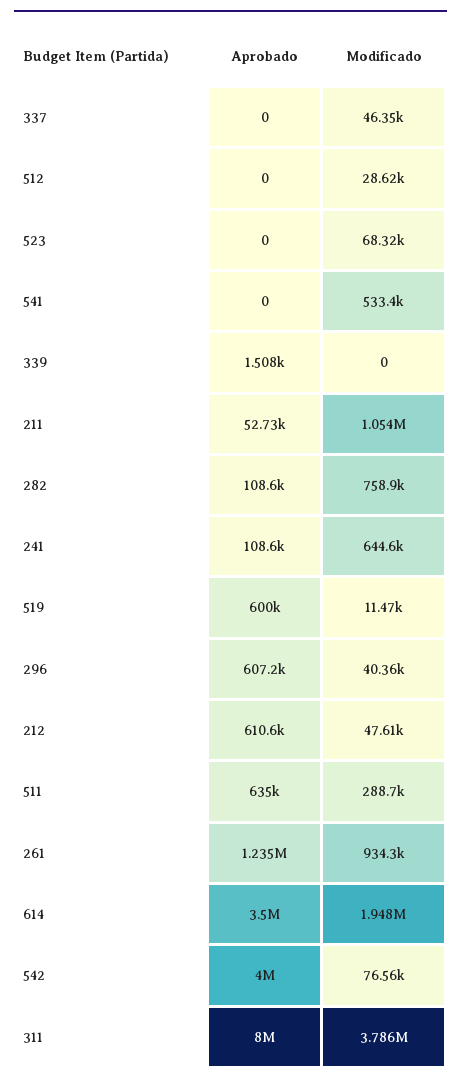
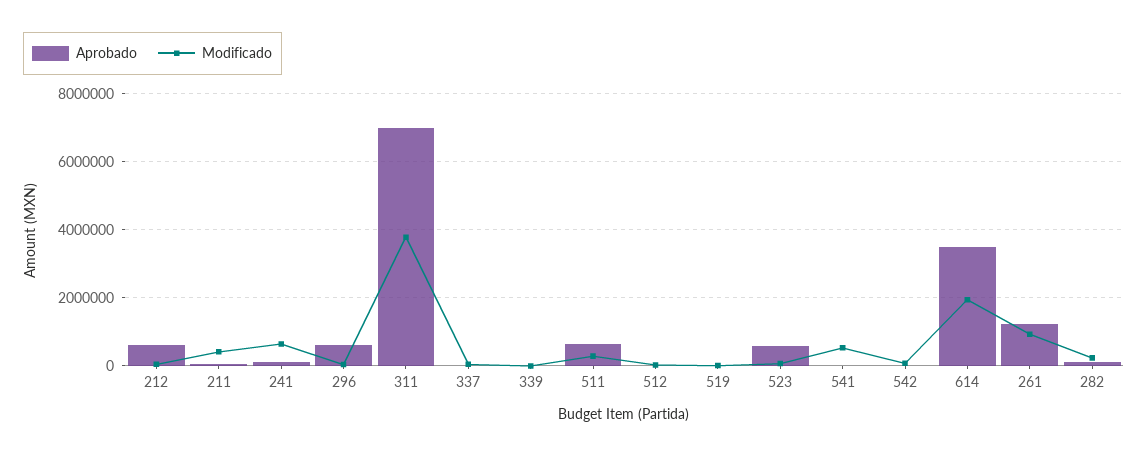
Aprobado, 523: 0 -> 600000
Modificado, 211: 1054000 -> 400000
Modificado, 282: 758900 -> 200000
Aprobado, 519: 600000 -> 0
Aprobado, 542: 4000000 -> 0
Aprobado, 311: 8000000 -> 7000000

